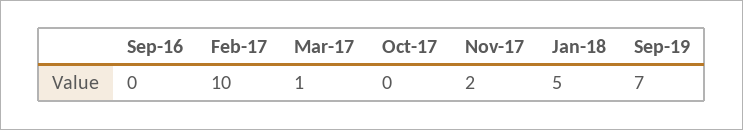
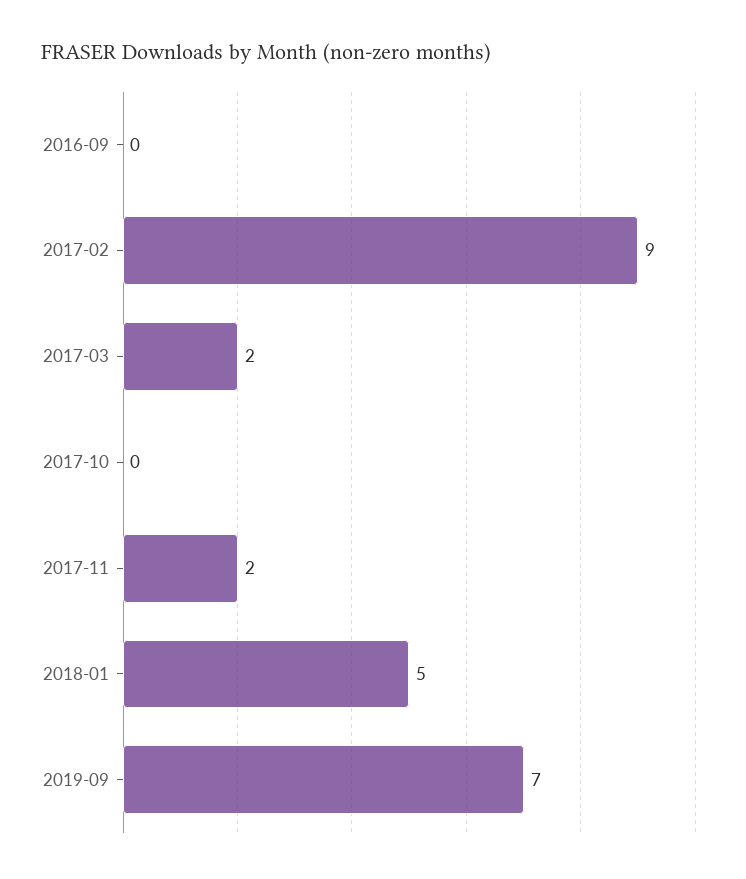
Feb-17: 10 -> 9
Mar-17: 1 -> 2

